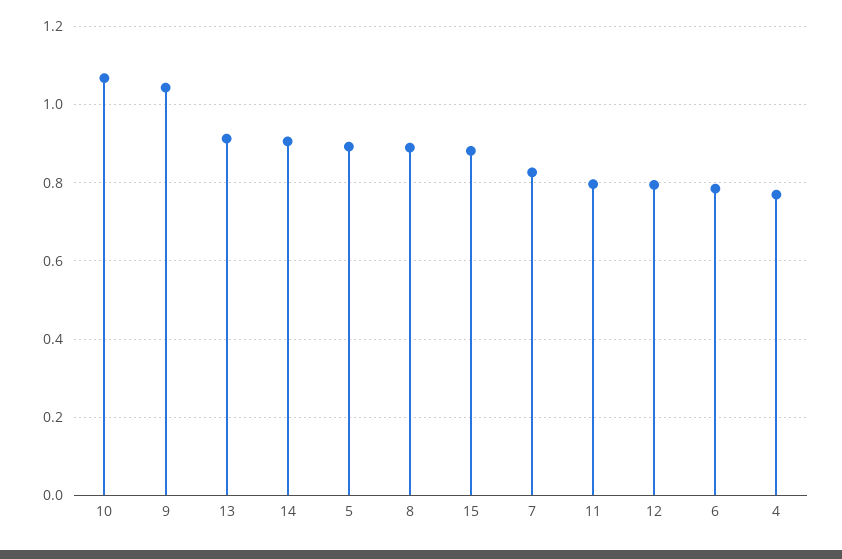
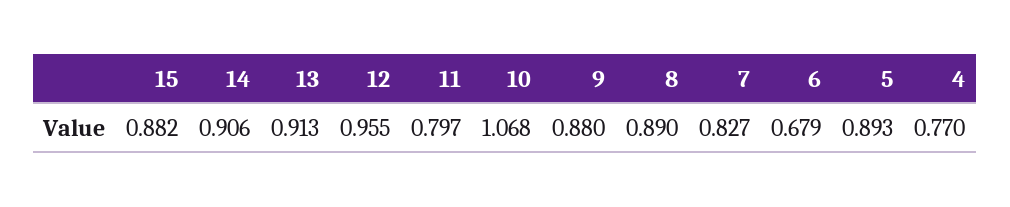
9: 1.04 -> 0.88
12: 0.8 -> 0.955
6: 0.78 -> 0.679

